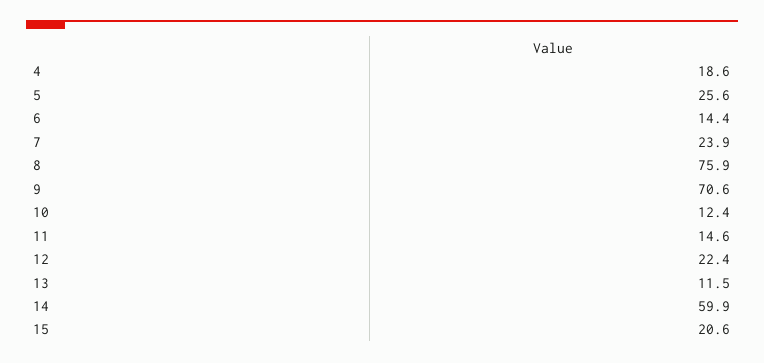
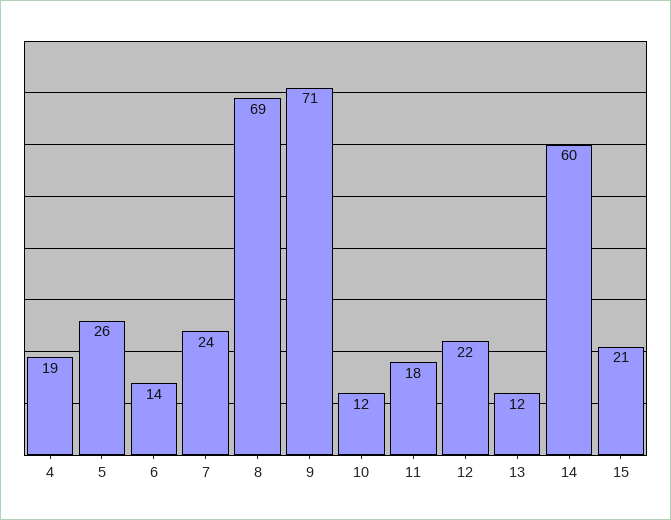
8: 75.9 -> 69
11: 14.6 -> 18

